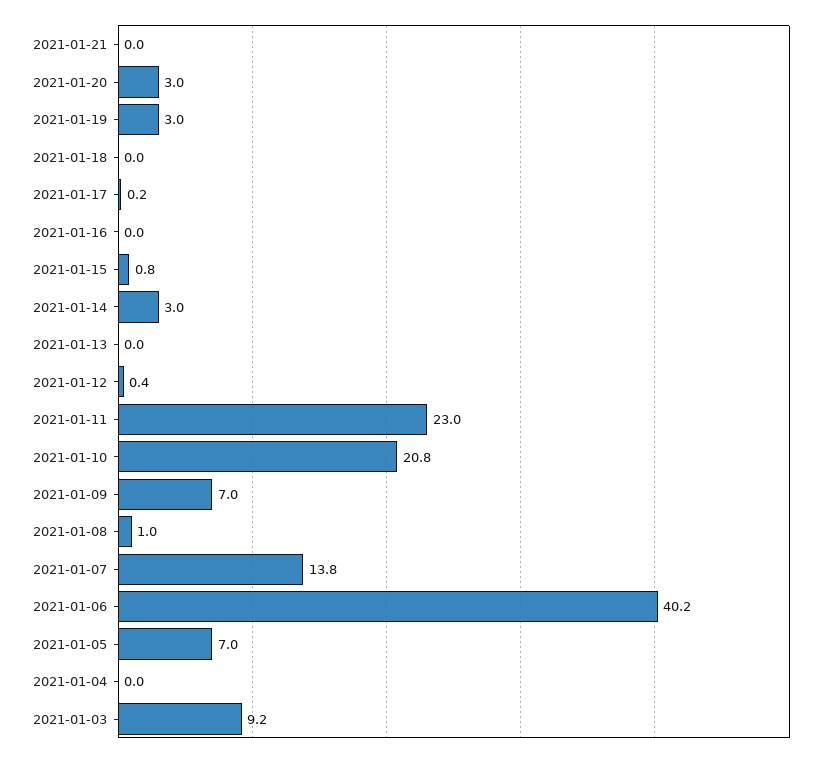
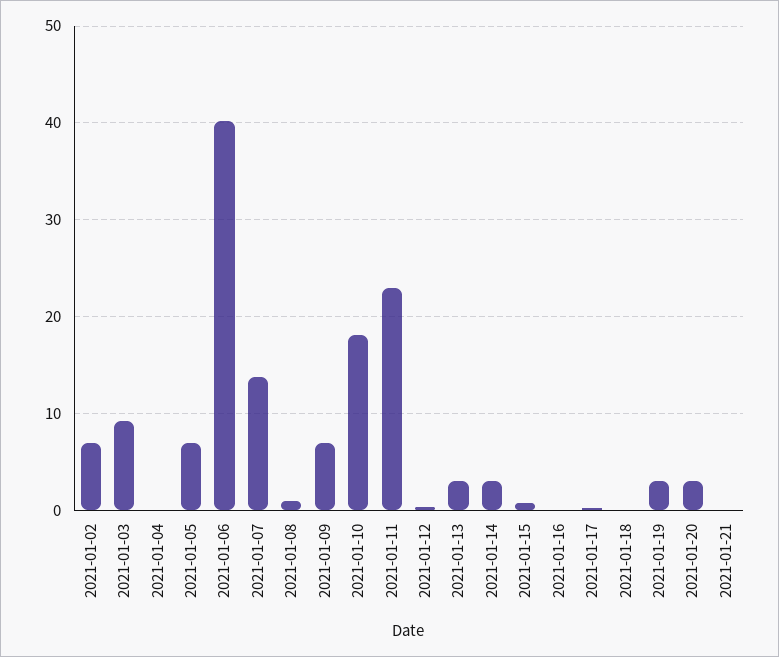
2021-01-13: 0 -> 3
2021-01-10: 20.8 -> 18
2021-01-02: none -> 7

